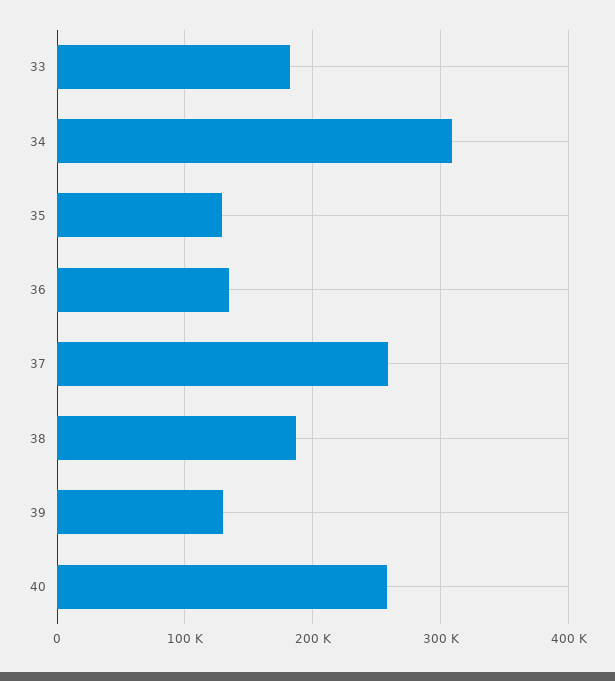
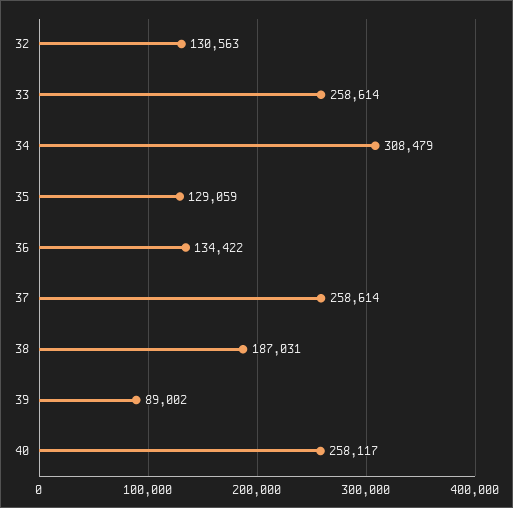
33: 180000 -> 258614
39: 130000 -> 89002
32: none -> 130563

